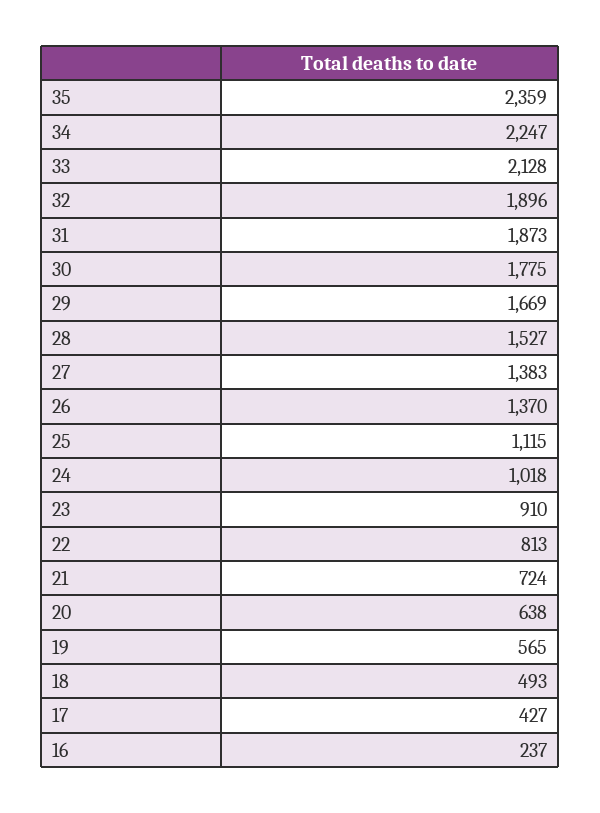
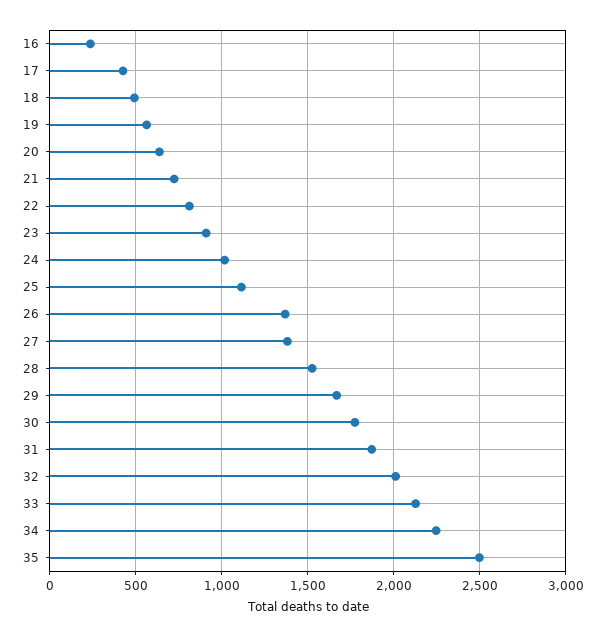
35: 2359 -> 2500
32: 1896 -> 2000

